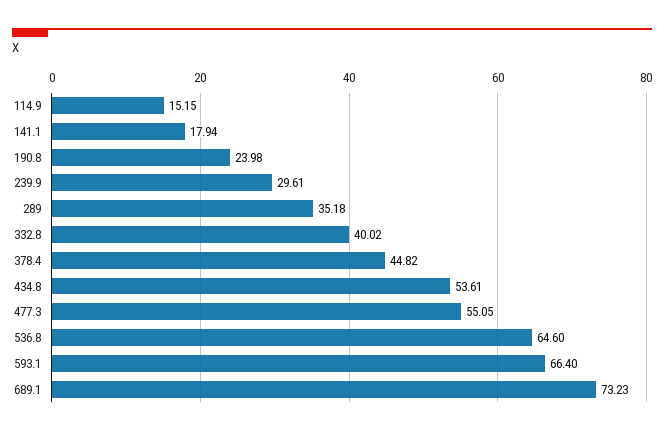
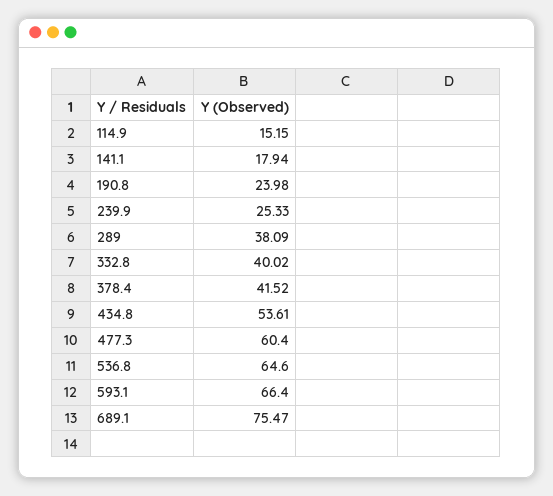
239.9: 29.61 -> 25.33
289: 35.18 -> 38.09
378.4: 44.82 -> 41.52
477.3: 55.05 -> 60.4
689.1: 73.23 -> 75.47

